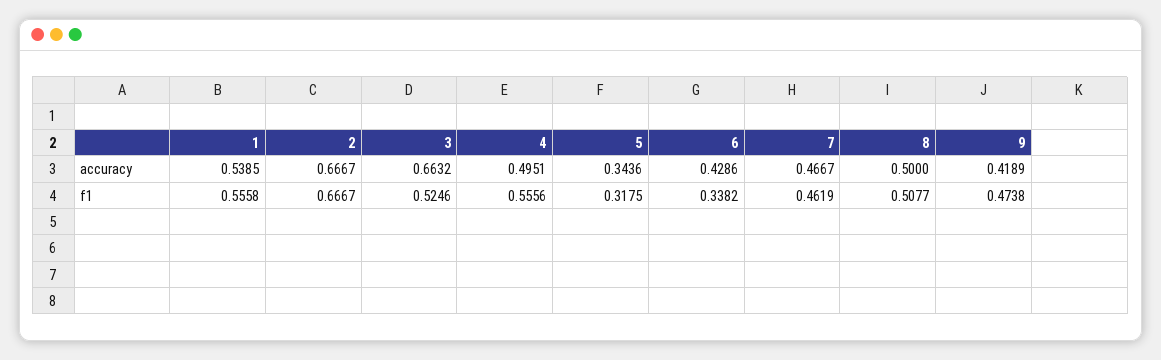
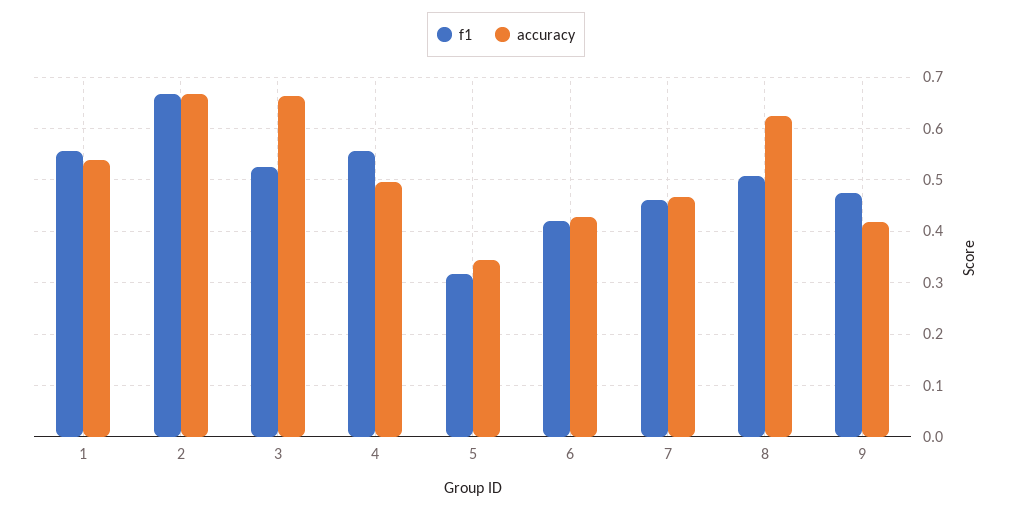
accuracy, 8: 0.5 -> 0.62
f1, 6: 0.3382 -> 0.42

